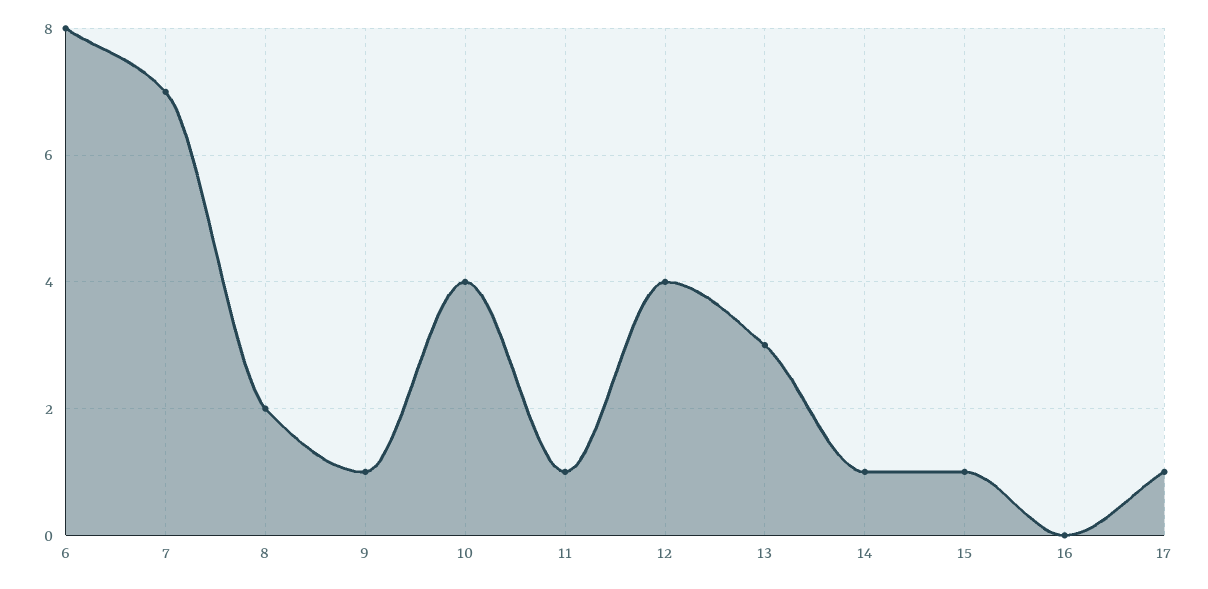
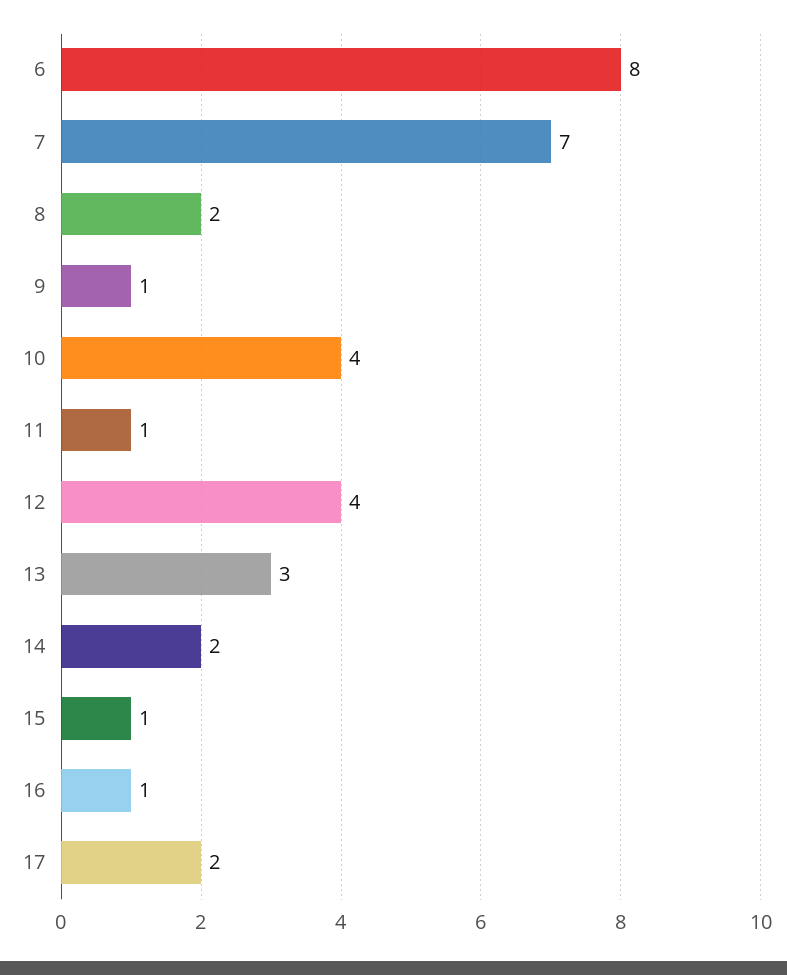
14: 1 -> 2
16: 0 -> 1
17: 1 -> 2

